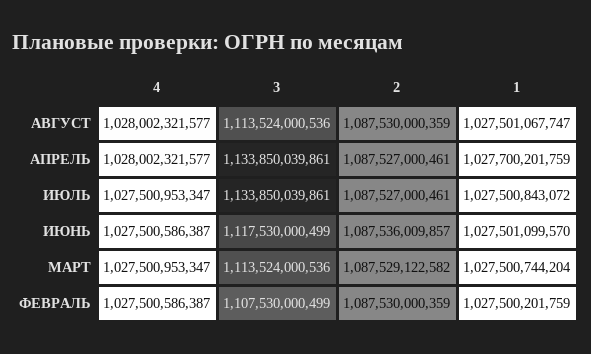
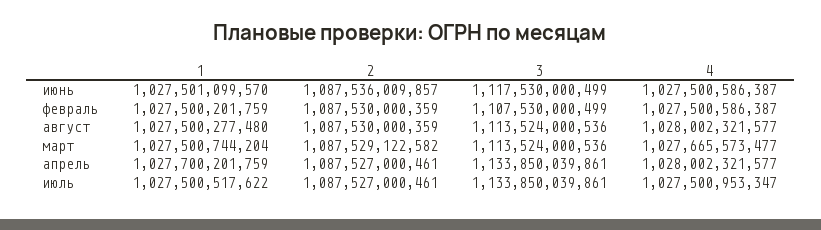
1, АВГУСТ: 1027501067747 -> 1027500277480
1, ИЮЛЬ: 1027500843072 -> 1027500517622
4, МАРТ: 1027500953347 -> 1027665573477

